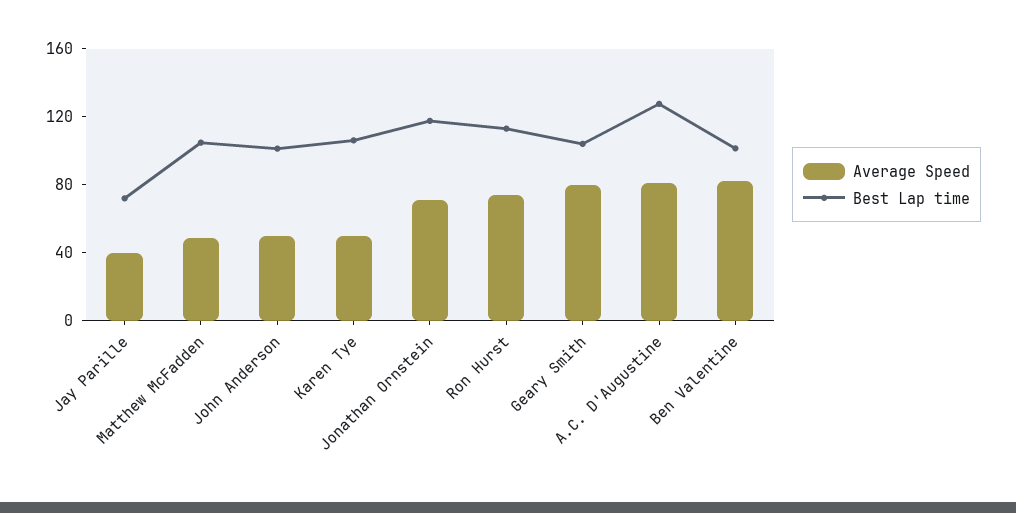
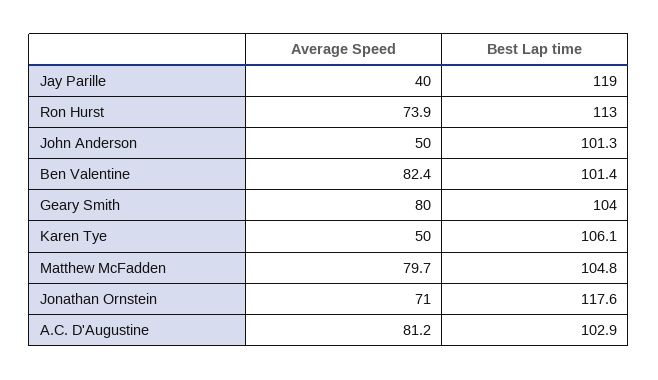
Best Lap time, Jay Parille: 70 -> 119
Average Speed, Matthew McFadden: 50 -> 79.7
Best Lap time, A.C. D'Augustine: 130 -> 102.9

